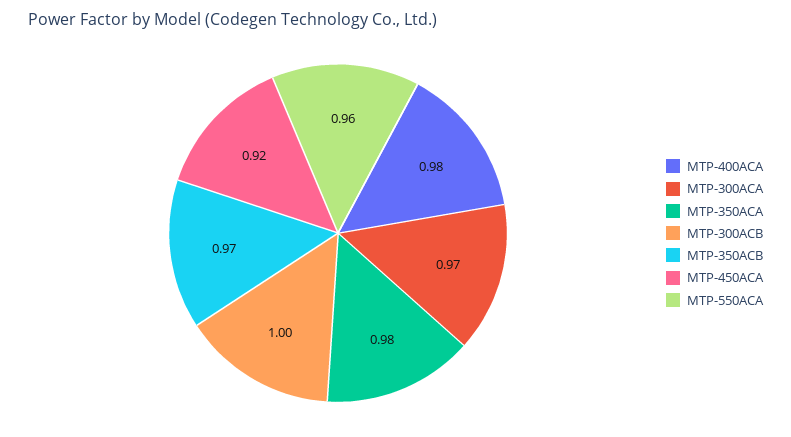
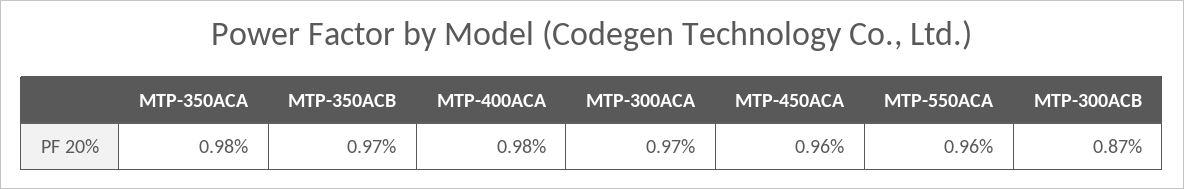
MTP-300ACB: 1 -> 0.87
MTP-450ACA: 0.92 -> 0.96

